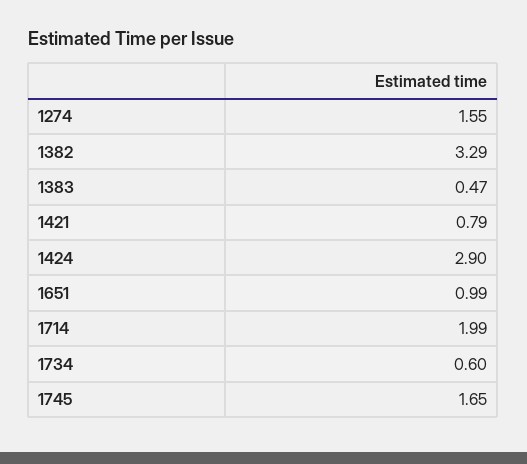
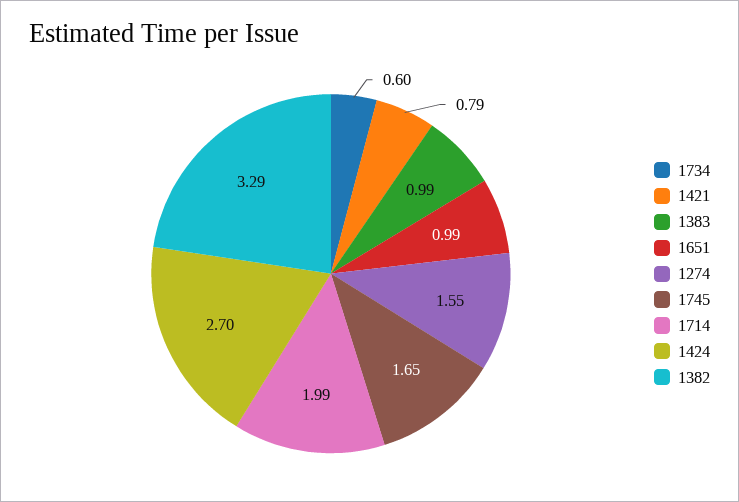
1383: 0.47 -> 0.99
1424: 2.9 -> 2.7

